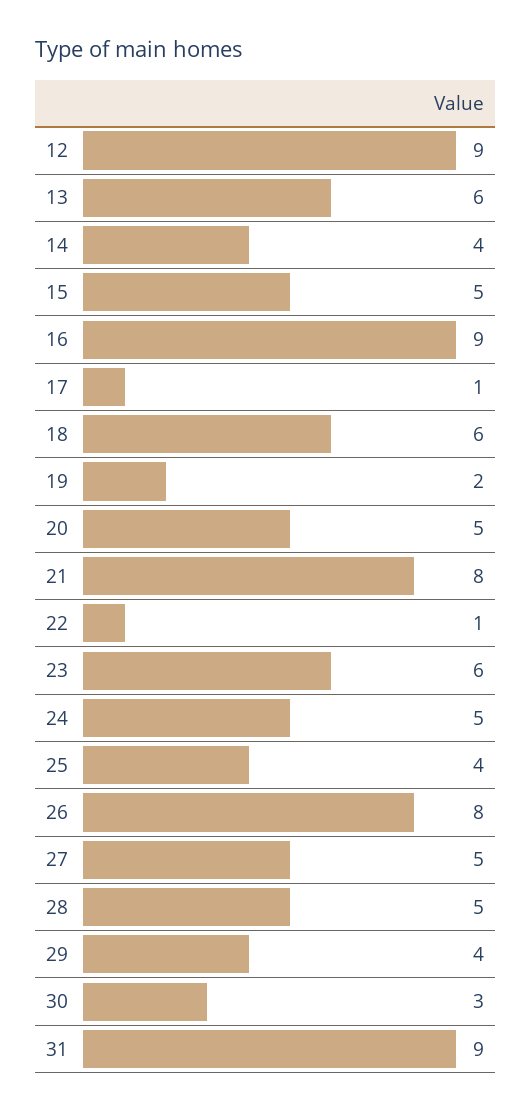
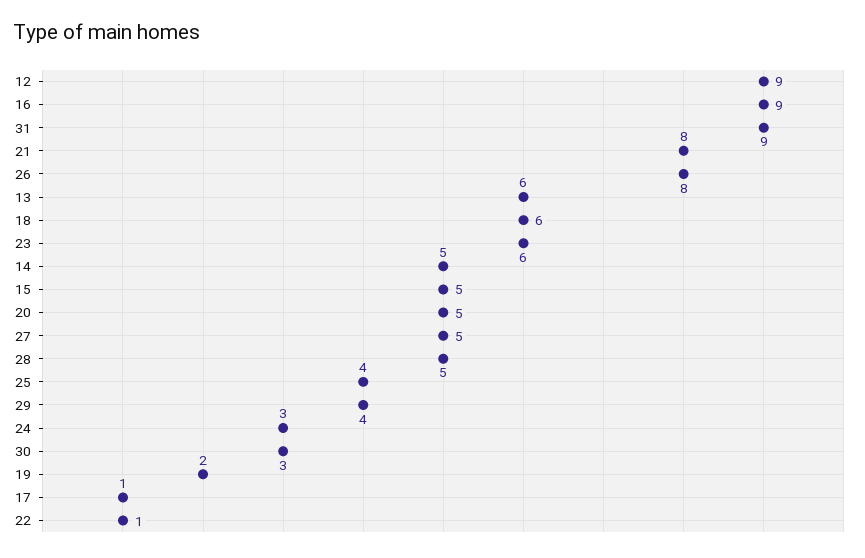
14: 4 -> 5
24: 5 -> 3

